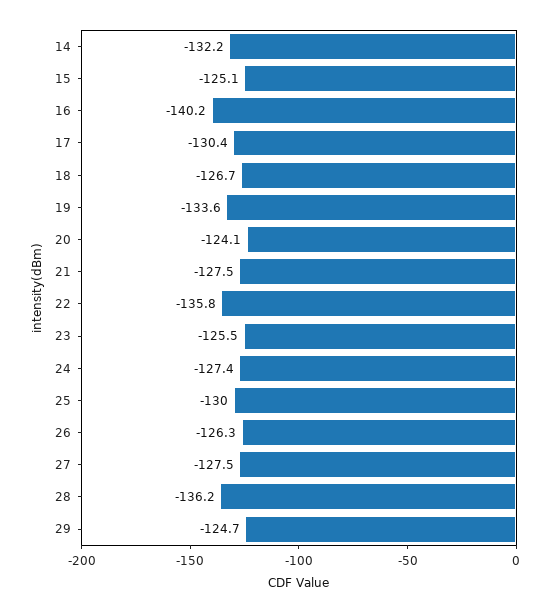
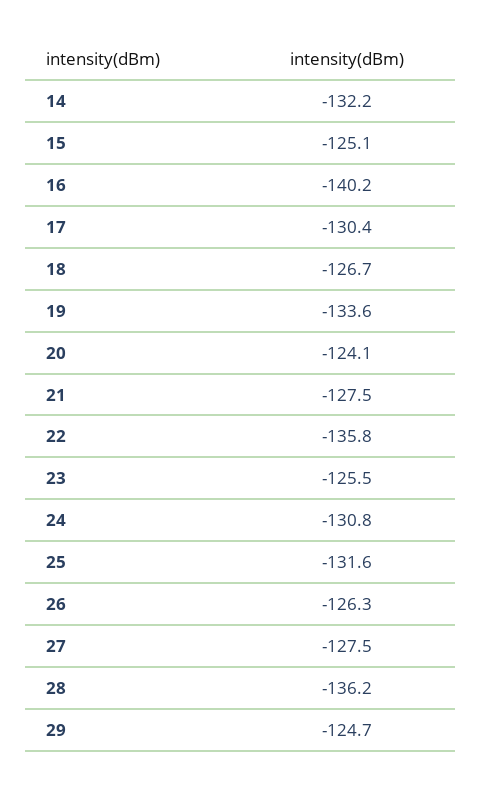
24: -127.4 -> -130.8
25: -130 -> -131.6

